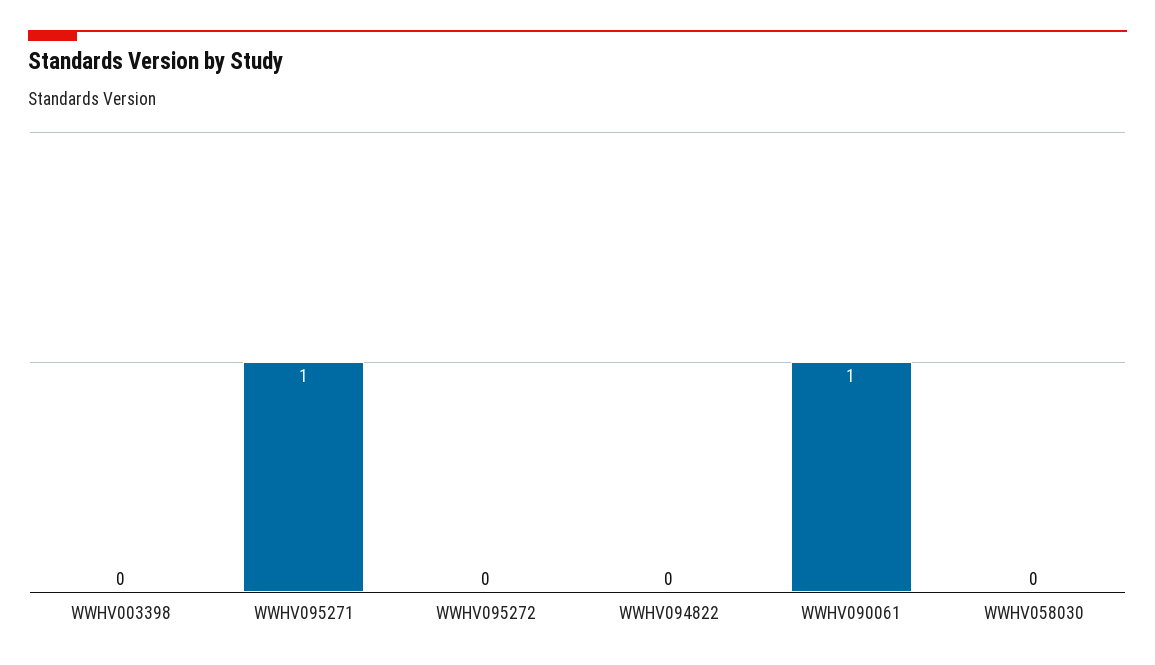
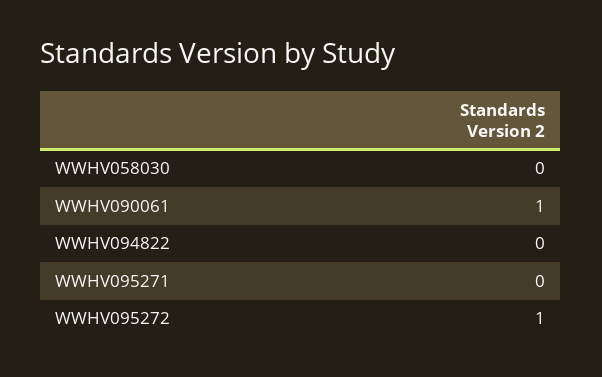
WWHV003398: 0 -> none
WWHV095271: 1 -> 0
WWHV095272: 0 -> 1

